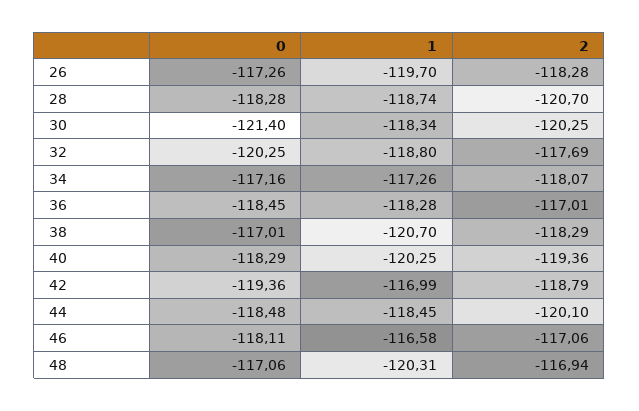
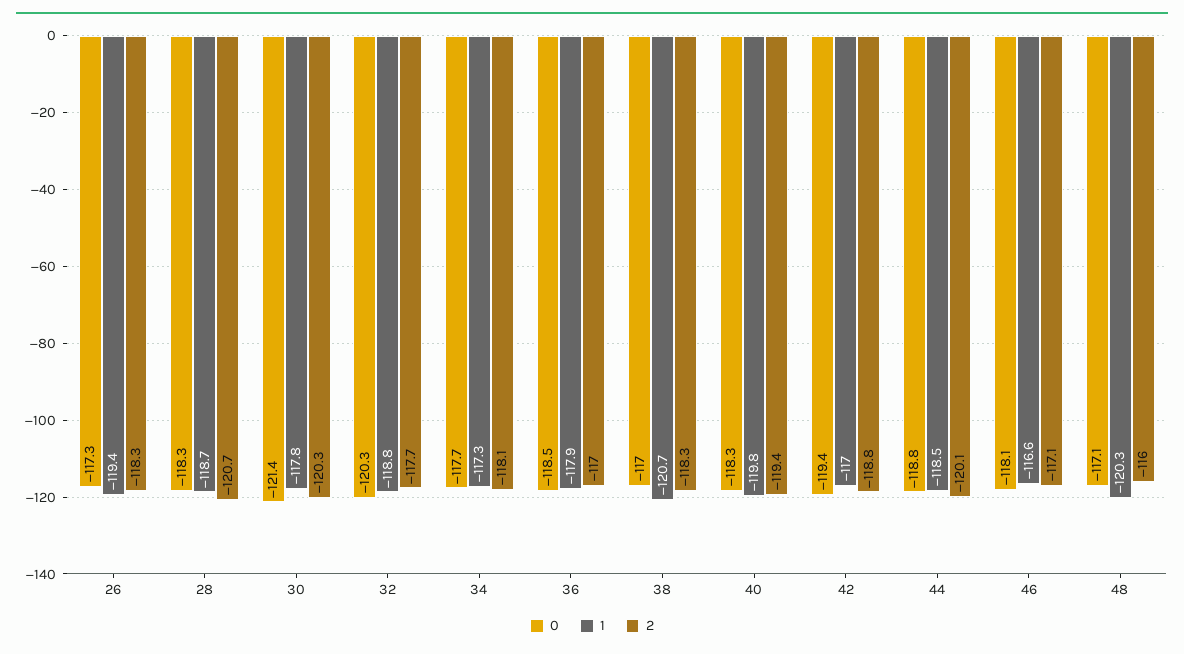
1, 26: -119.7 -> -119.4
1, 30: -118.34 -> -117.8
0, 34: -117.16 -> -117.7
1, 36: -118.28 -> -117.9
1, 40: -120.25 -> -119.8
0, 44: -118.48 -> -118.8
2, 48: -116.94 -> -116

